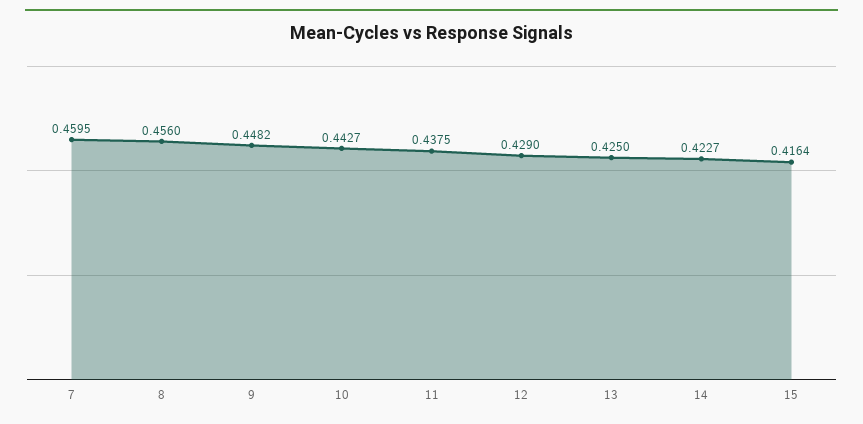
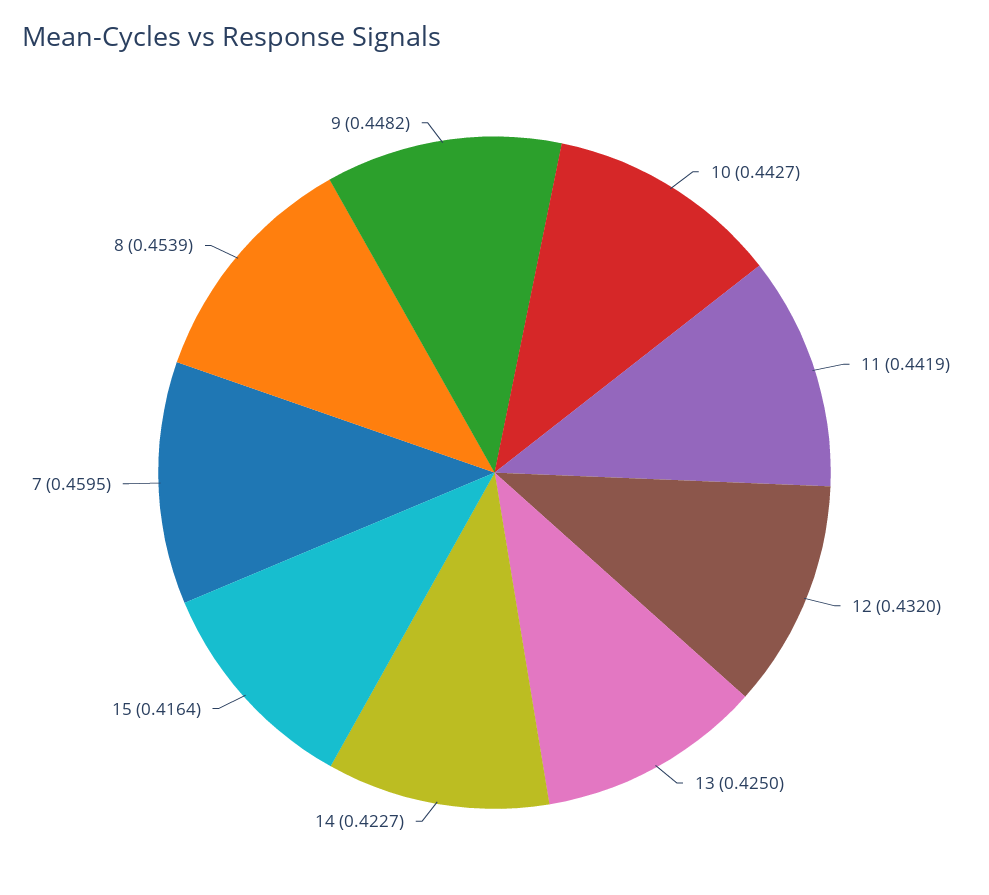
8: 0.456 -> 0.4539
11: 0.4375 -> 0.4419
12: 0.429 -> 0.432

